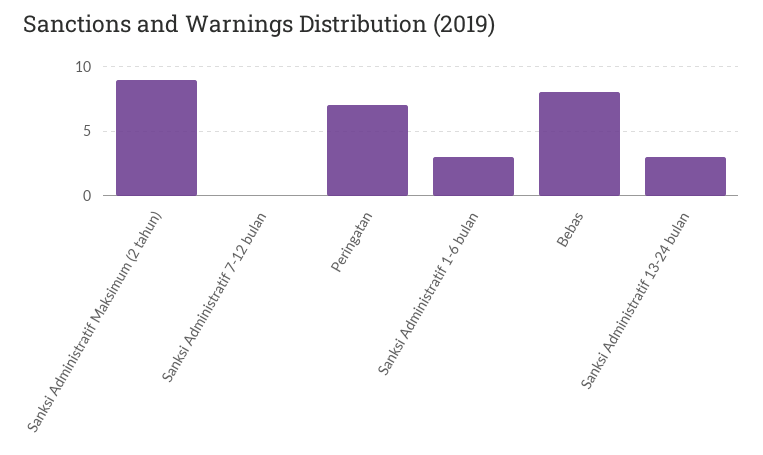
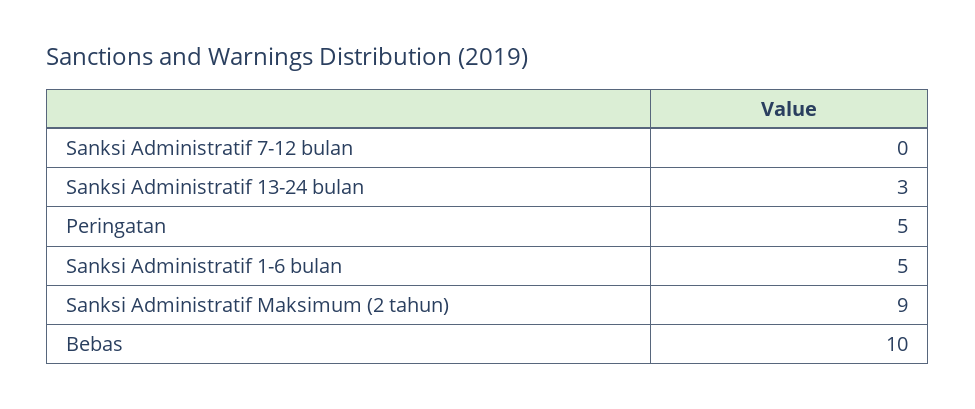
Peringatan: 7 -> 5
Sanksi Administratif 1-6 bulan: 3 -> 5
Bebas: 8 -> 10

